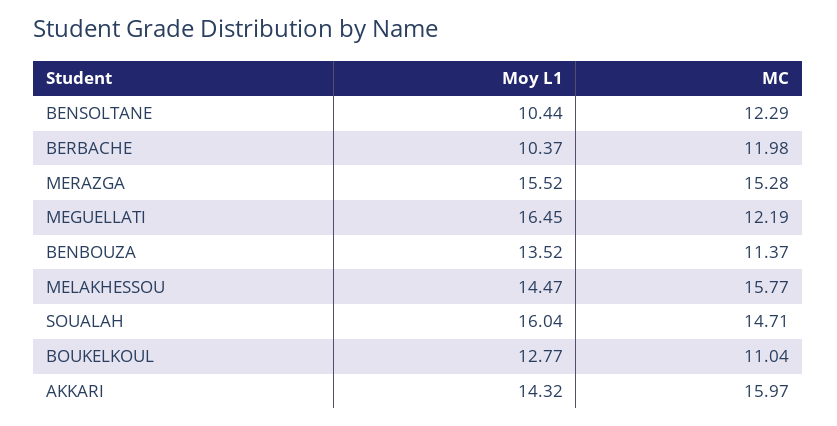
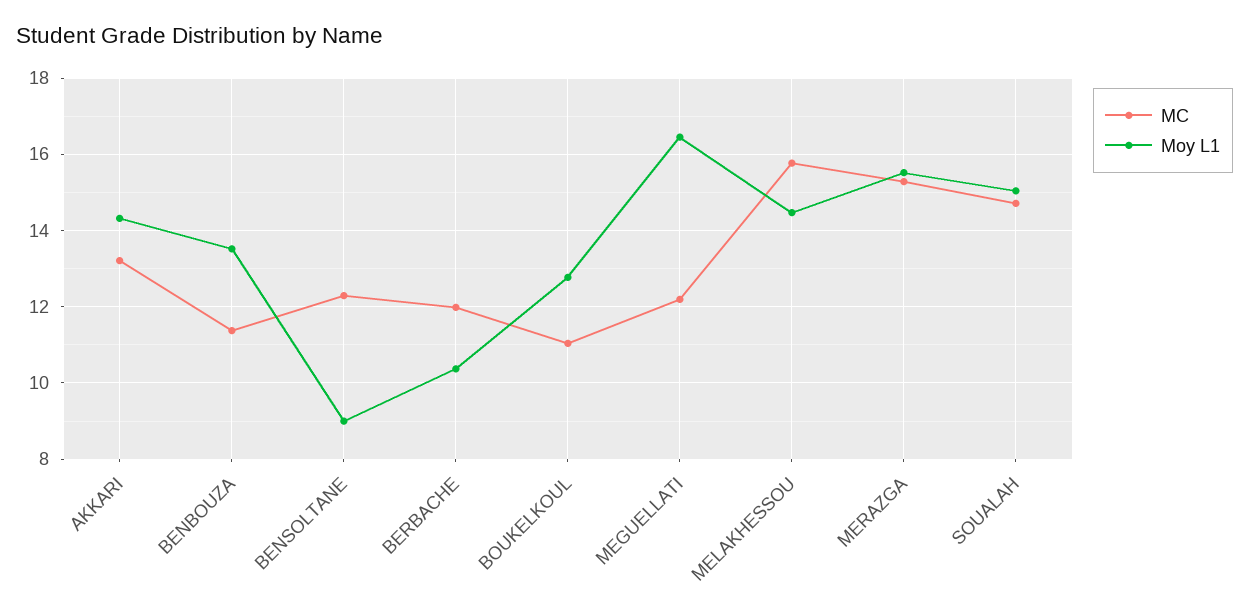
Moy L1, BENSOLTANE: 10.44 -> 9
Moy L1, SOUALAH: 16.04 -> 15
MC, AKKARI: 15.97 -> 13.2

